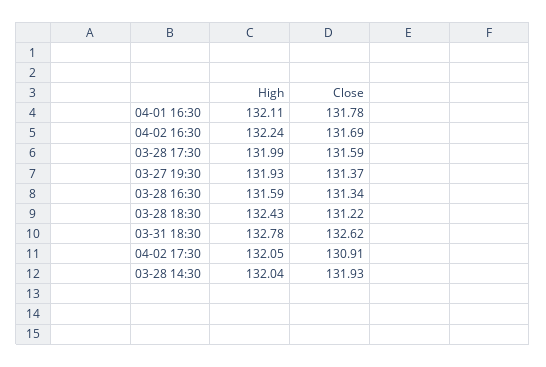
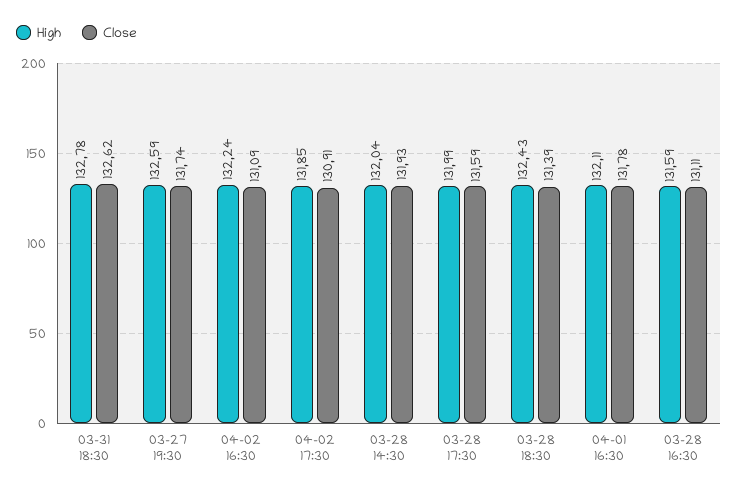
Close, 04-02 16:30: 131.69 -> 131.09
High, 03-27 19:30: 131.93 -> 132.59
Close, 03-27 19:30: 131.37 -> 131.74
Close, 03-28 16:30: 131.34 -> 131.11
Close, 03-28 18:30: 131.22 -> 131.39
High, 04-02 17:30: 132.05 -> 131.85

